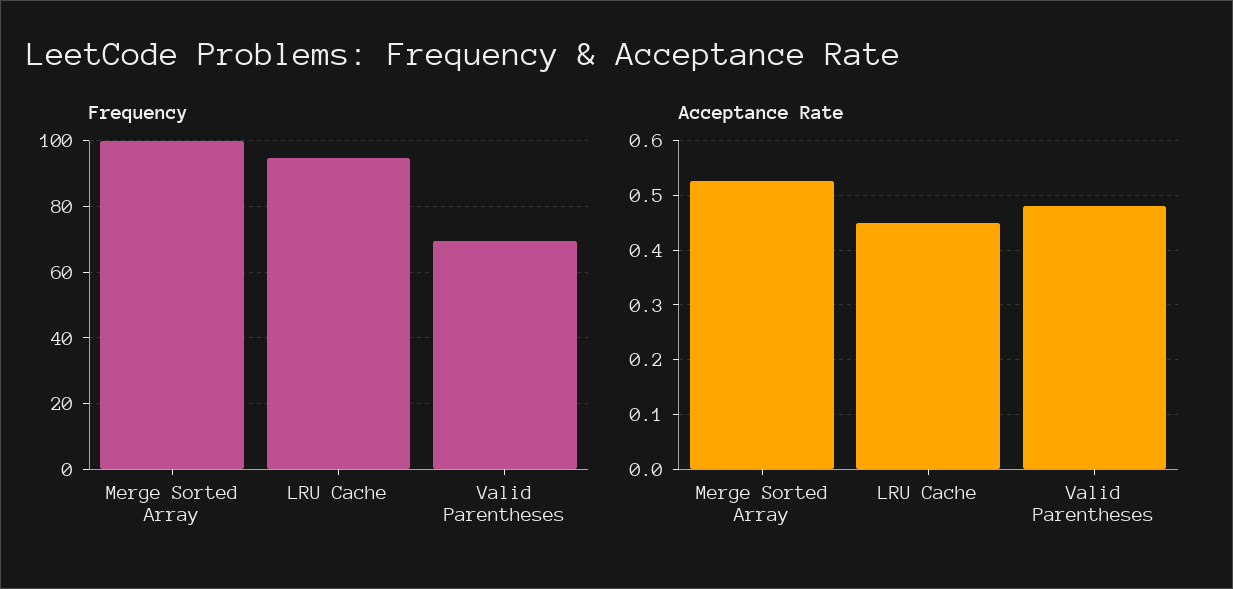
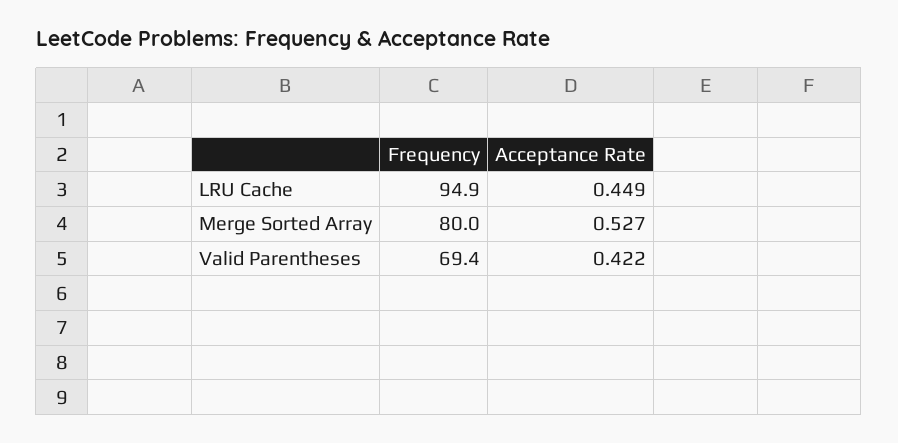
Frequency, Merge Sorted Array: 100 -> 80
Acceptance Rate, Valid Parentheses: 0.48 -> 0.422

